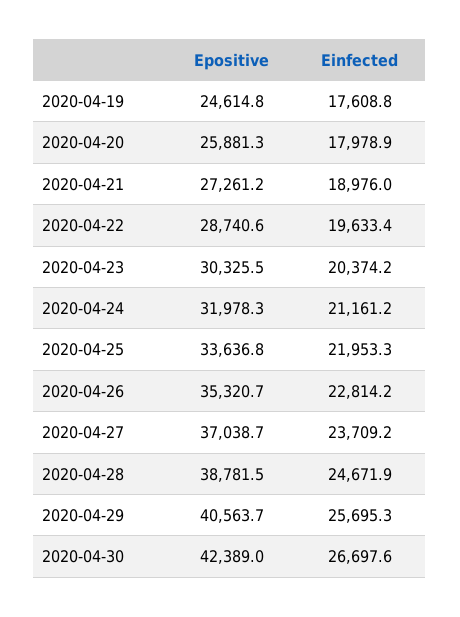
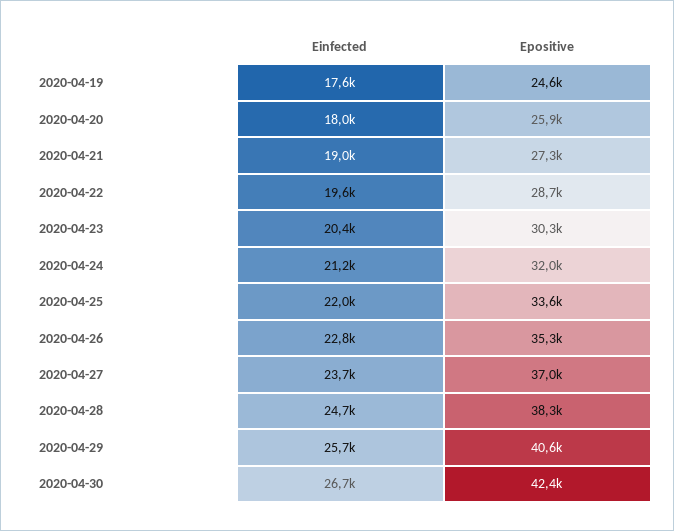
Epositive, 2020-04-28: 38781.5 -> 38300

